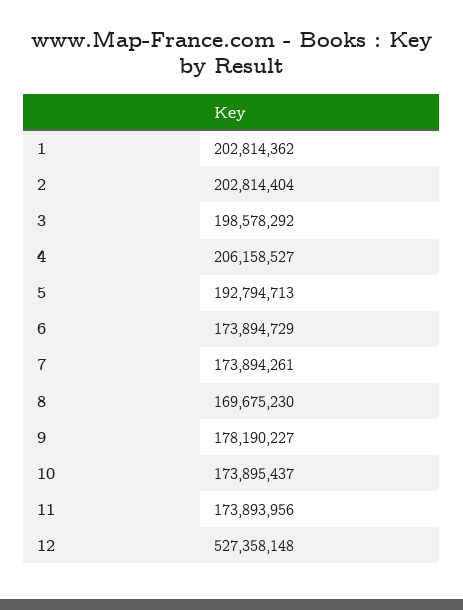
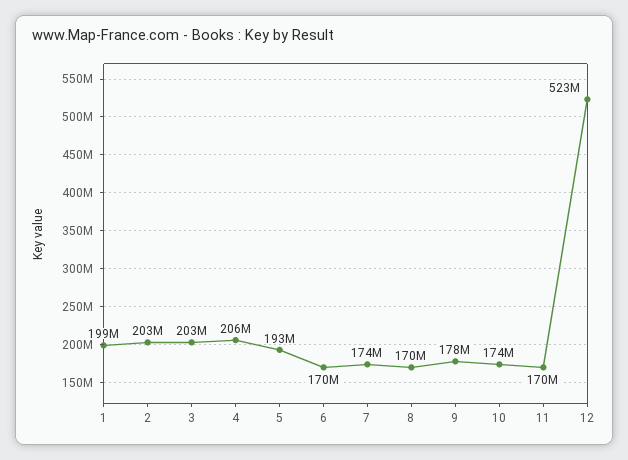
1: 202814362 -> 199000000
3: 198578292 -> 203000000
6: 173894729 -> 170000000
11: 173893956 -> 170000000
12: 527358148 -> 523000000

